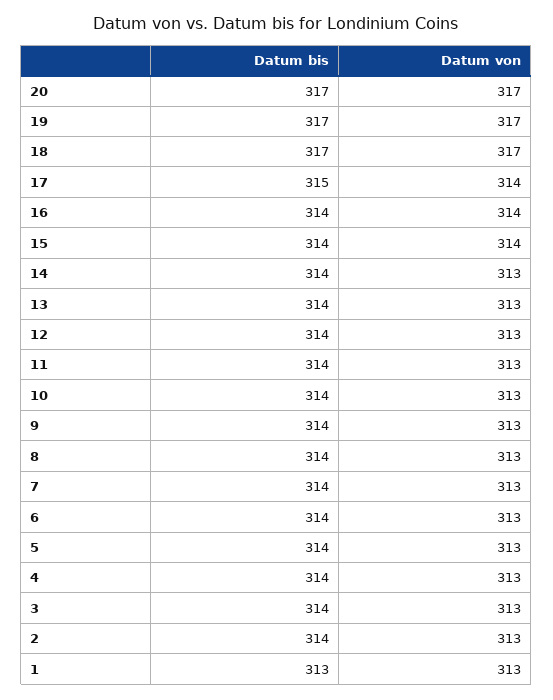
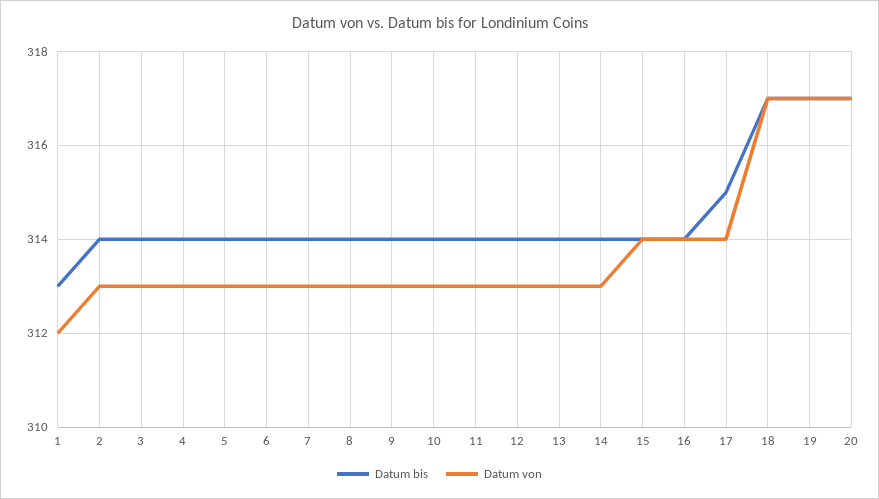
Datum von, 1: 313 -> 312

